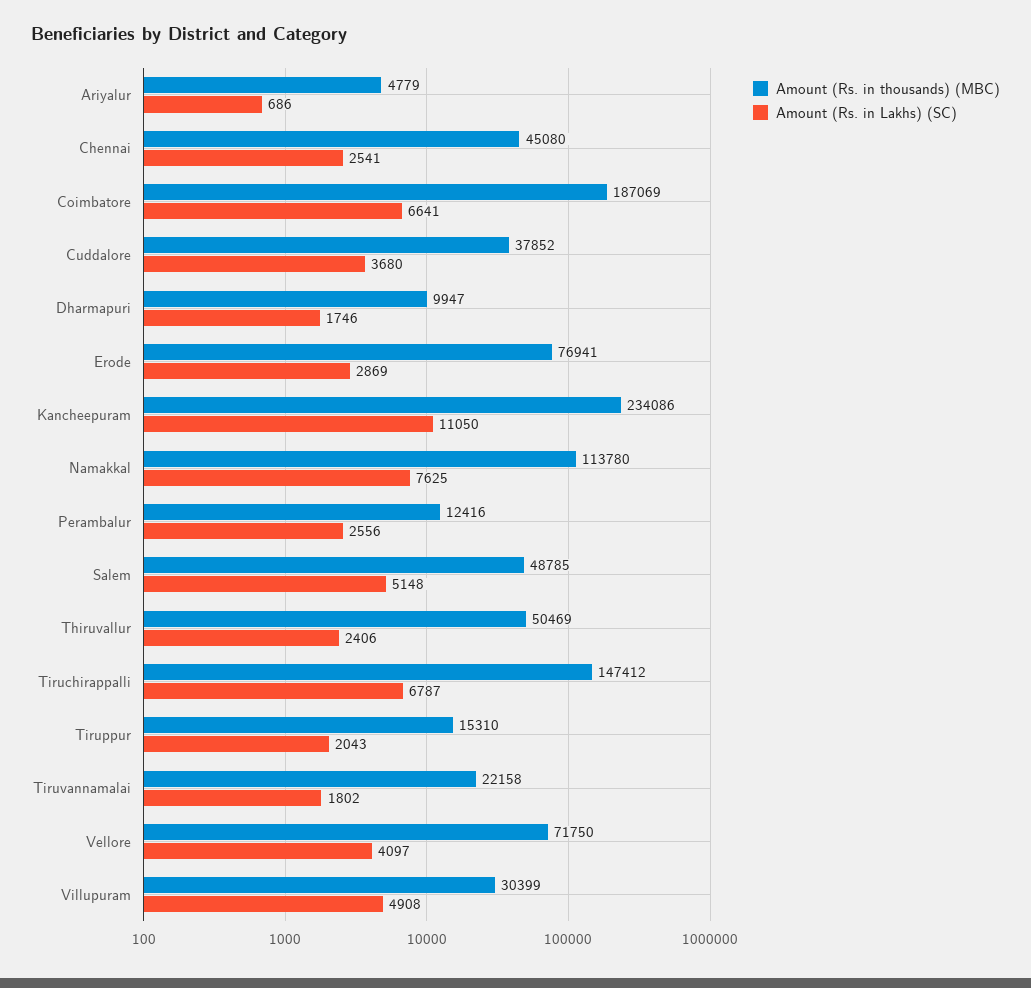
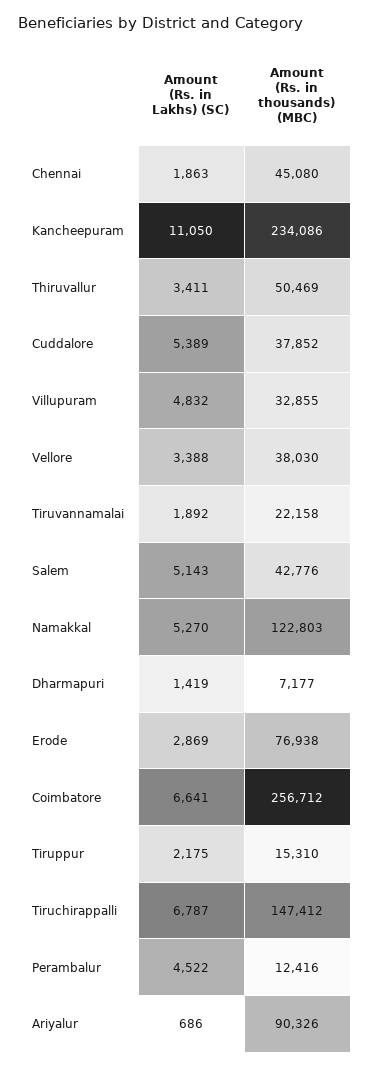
Amount (Rs. in thousands) (MBC), Ariyalur: 4779 -> 90326
Amount (Rs. in Lakhs) (SC), Chennai: 2541 -> 1863
Amount (Rs. in thousands) (MBC), Coimbatore: 187069 -> 256712
Amount (Rs. in Lakhs) (SC), Cuddalore: 3680 -> 5389
Amount (Rs. in thousands) (MBC), Dharmapuri: 9947 -> 7177
Amount (Rs. in Lakhs) (SC), Dharmapuri: 1746 -> 1419
Amount (Rs. in thousands) (MBC), Erode: 76941 -> 76938
Amount (Rs. in thousands) (MBC), Namakkal: 113780 -> 122803
Amount (Rs. in Lakhs) (SC), Namakkal: 7625 -> 5270
Amount (Rs. in Lakhs) (SC), Perambalur: 2556 -> 4522
Amount (Rs. in thousands) (MBC), Salem: 48785 -> 42776
Amount (Rs. in Lakhs) (SC), Salem: 5148 -> 5143
Amount (Rs. in Lakhs) (SC), Thiruvallur: 2406 -> 3411
Amount (Rs. in Lakhs) (SC), Tiruppur: 2043 -> 2175
Amount (Rs. in Lakhs) (SC), Tiruvannamalai: 1802 -> 1892
Amount (Rs. in thousands) (MBC), Vellore: 71750 -> 38030
Amount (Rs. in Lakhs) (SC), Vellore: 4097 -> 3388
Amount (Rs. in thousands) (MBC), Villupuram: 30399 -> 32855
Amount (Rs. in Lakhs) (SC), Villupuram: 4908 -> 4832

